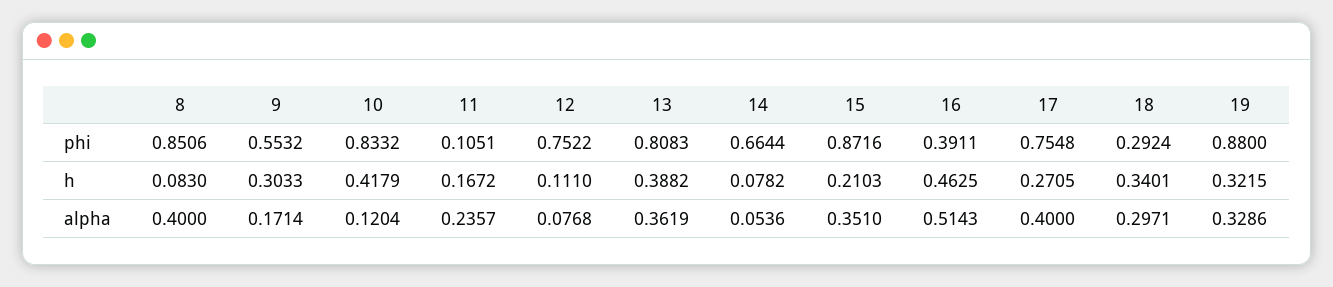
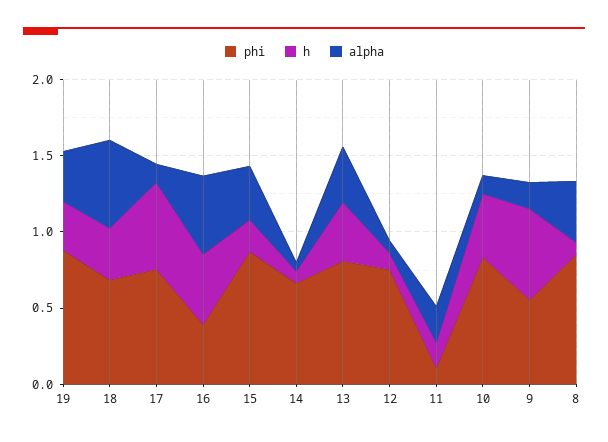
phi, 18: 0.2924 -> 0.7
h, 9: 0.3033 -> 0.6
h, 17: 0.2705 -> 0.6
alpha, 17: 0.4 -> 0.1
alpha, 18: 0.2971 -> 0.6

